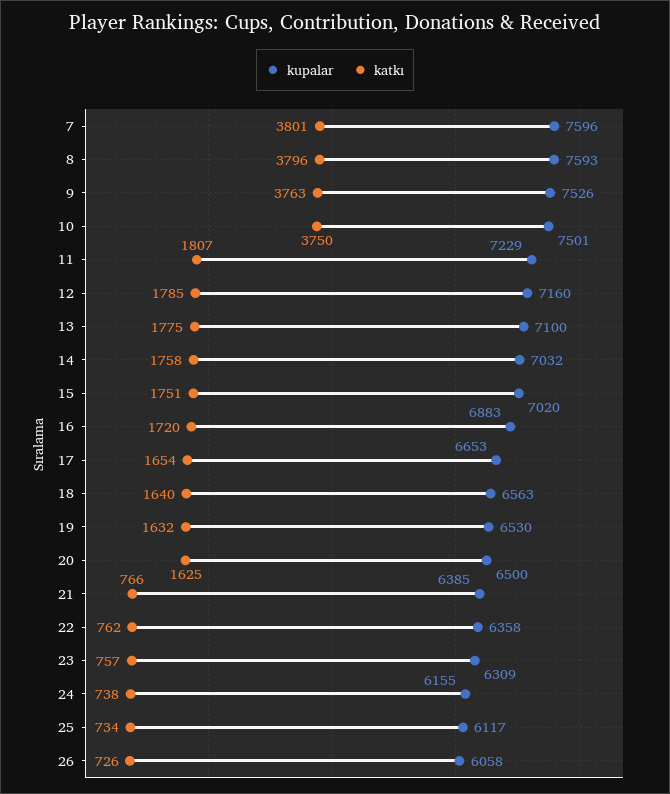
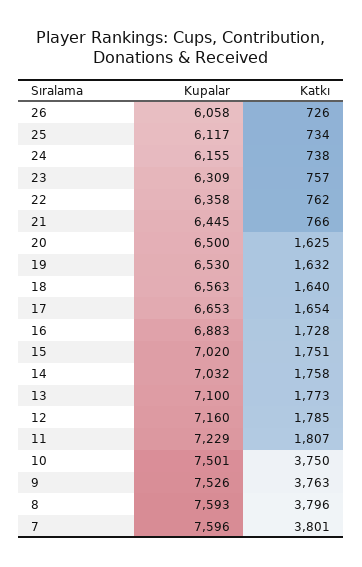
katkı, 13: 1775 -> 1773
katkı, 16: 1720 -> 1728
kupalar, 21: 6385 -> 6445

